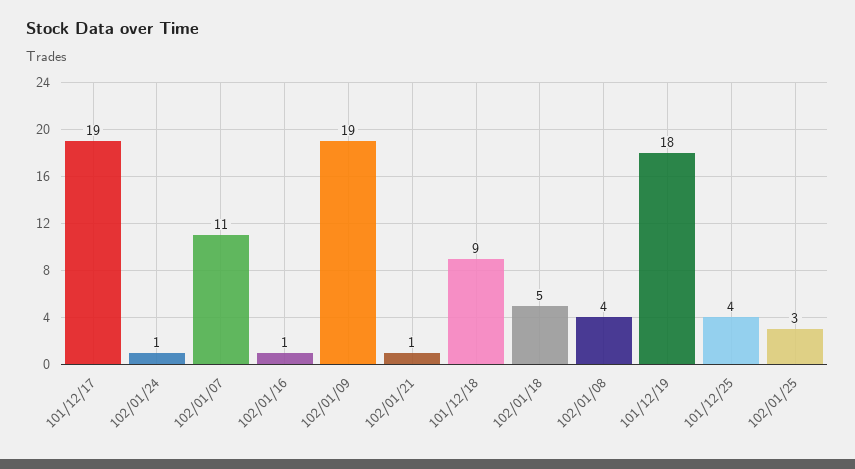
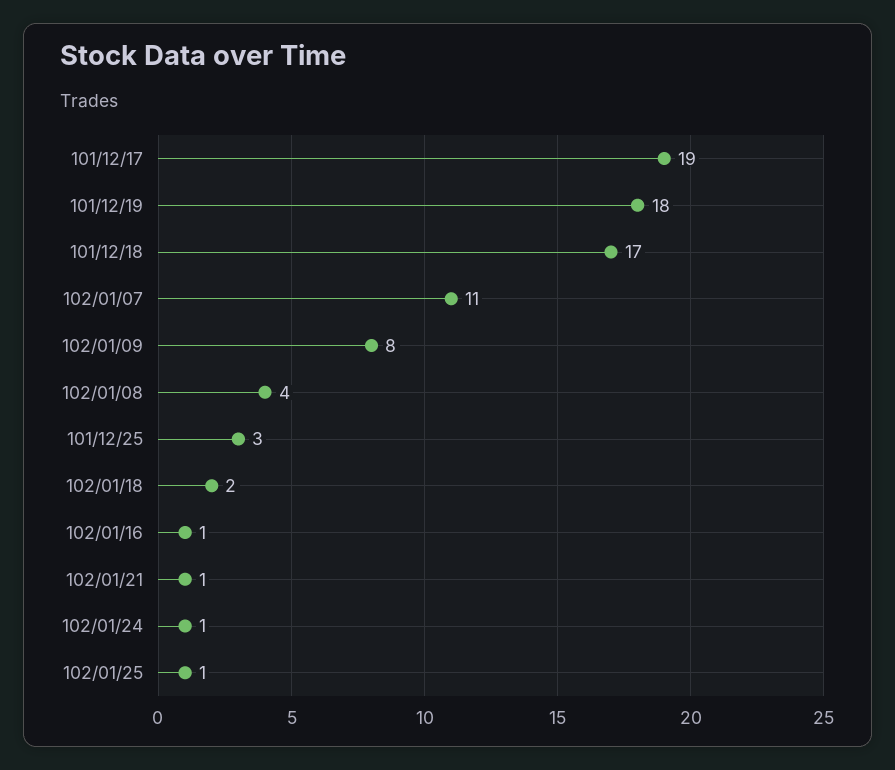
102/01/09: 19 -> 8
101/12/18: 9 -> 17
102/01/18: 5 -> 2
101/12/25: 4 -> 3
102/01/25: 3 -> 1

